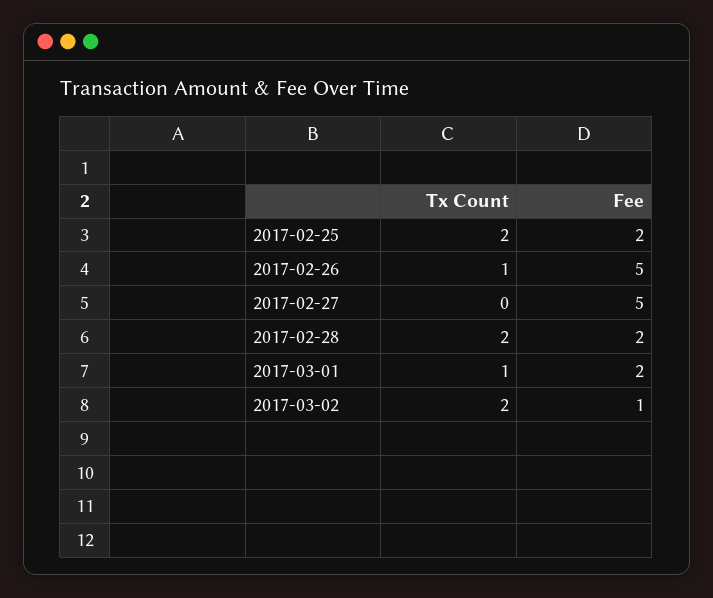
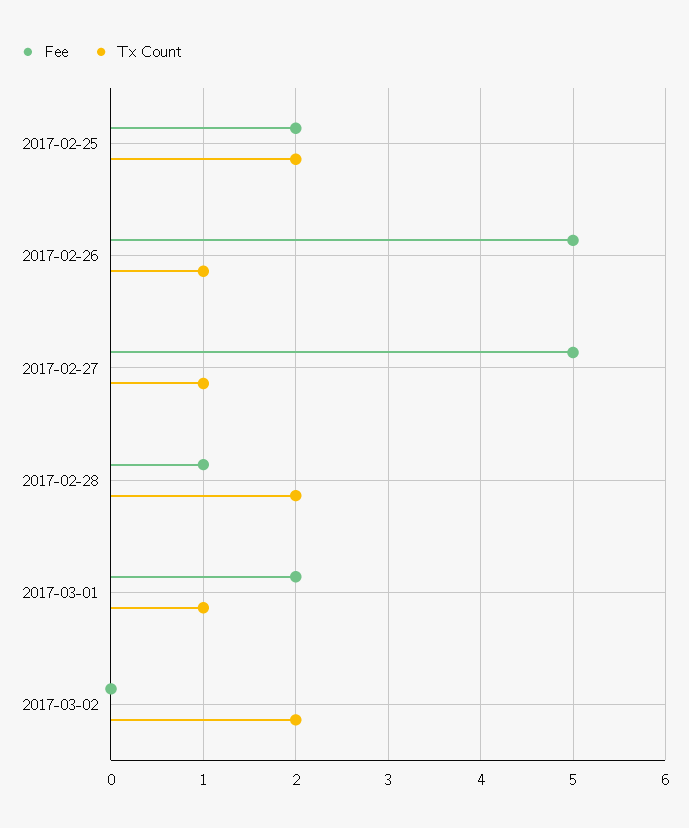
Tx Count, 2017-02-27: 0 -> 1
Fee, 2017-02-28: 2 -> 1
Fee, 2017-03-02: 1 -> 0

